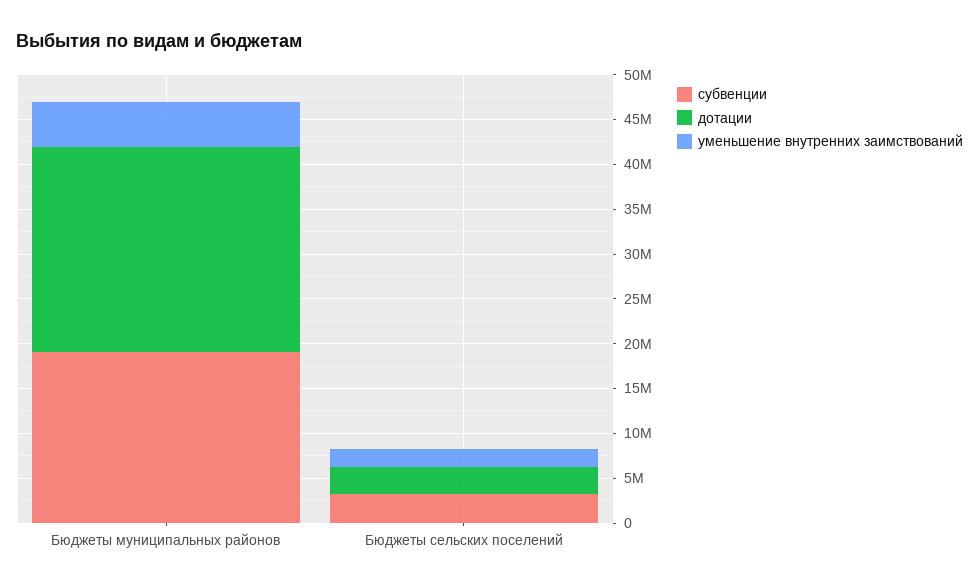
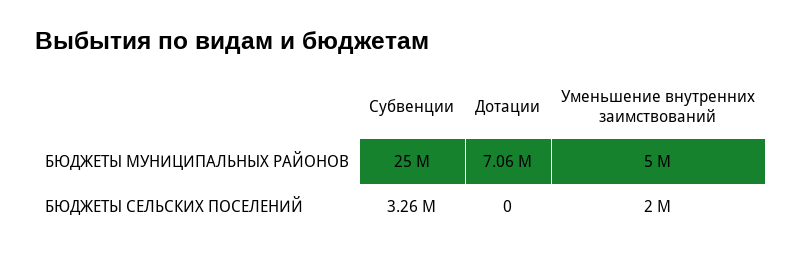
субвенции, Бюджеты муниципальных районов: 19000000 -> 25000000
дотации, Бюджеты муниципальных районов: 23000000 -> 7060000
дотации, Бюджеты сельских поселений: 3000000 -> 0

